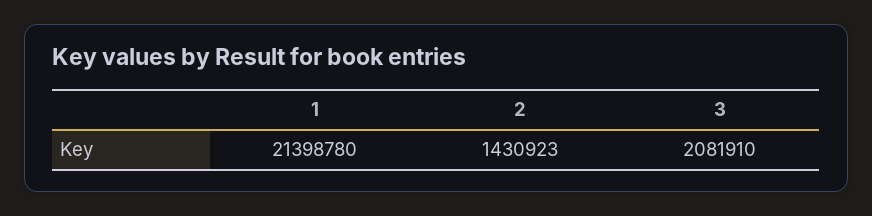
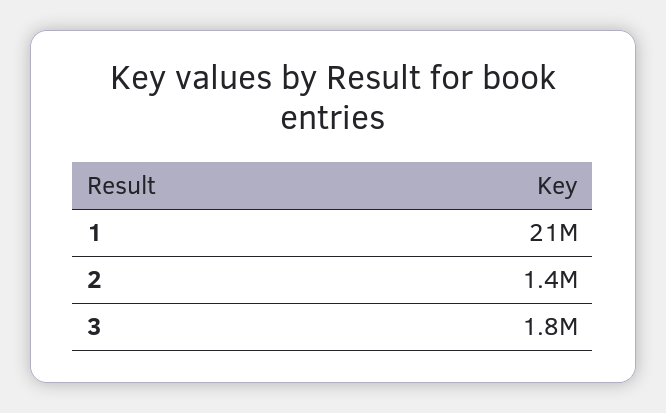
3: 2081910 -> 1800000

